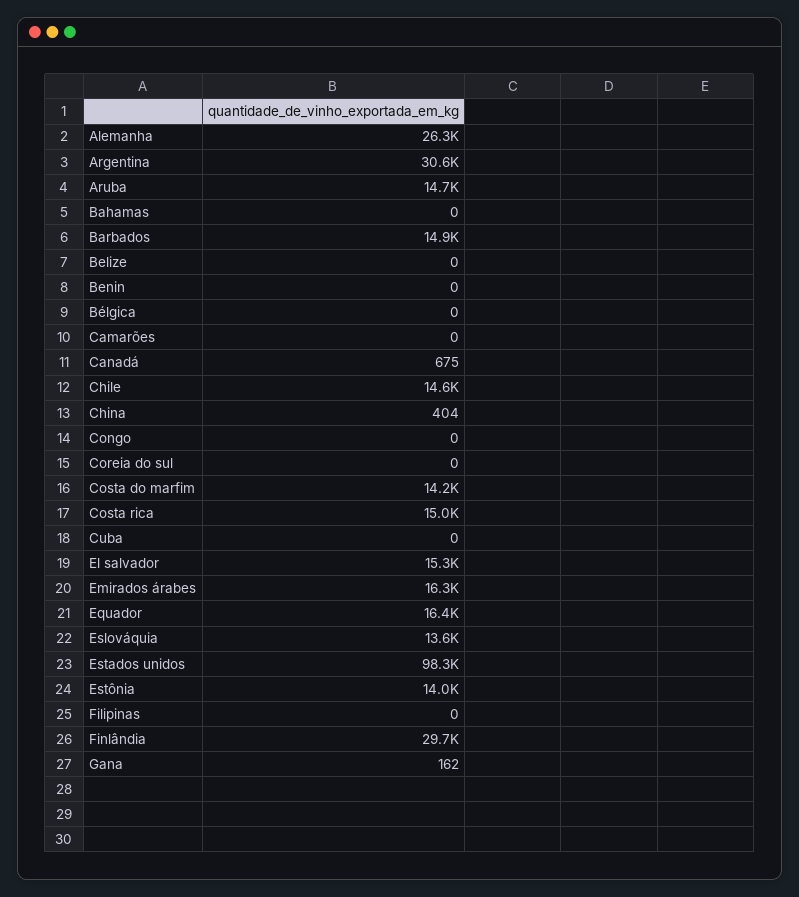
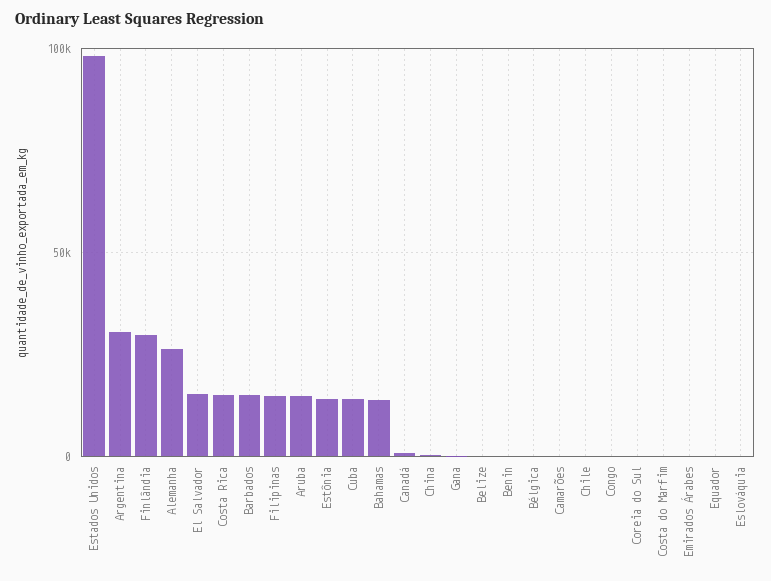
Bahamas: 0 -> 15000
Chile: 14600 -> 0
Costa do marfim: 14200 -> 0
Cuba: 0 -> 15000
Emirados árabes: 16300 -> 0
Equador: 16400 -> 0
Eslováquia: 13600 -> 0
Filipinas: 0 -> 15000

